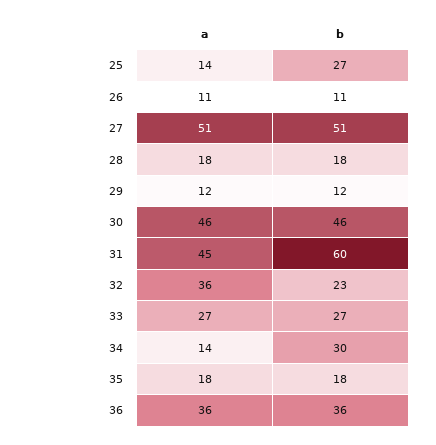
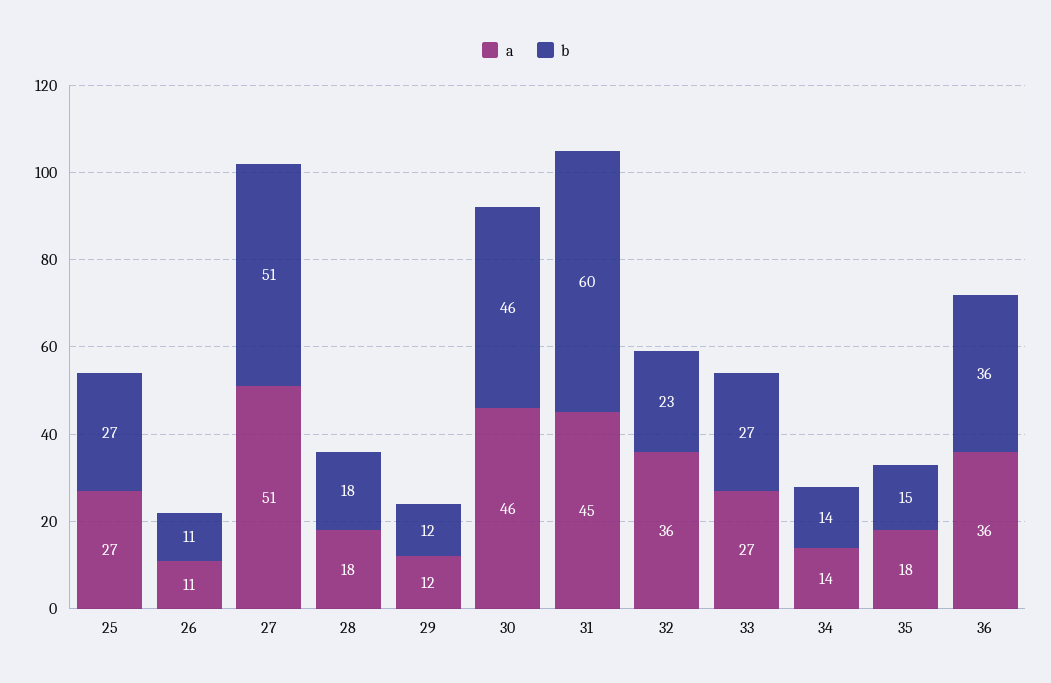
a, 25: 14 -> 27
b, 34: 30 -> 14
b, 35: 18 -> 15

